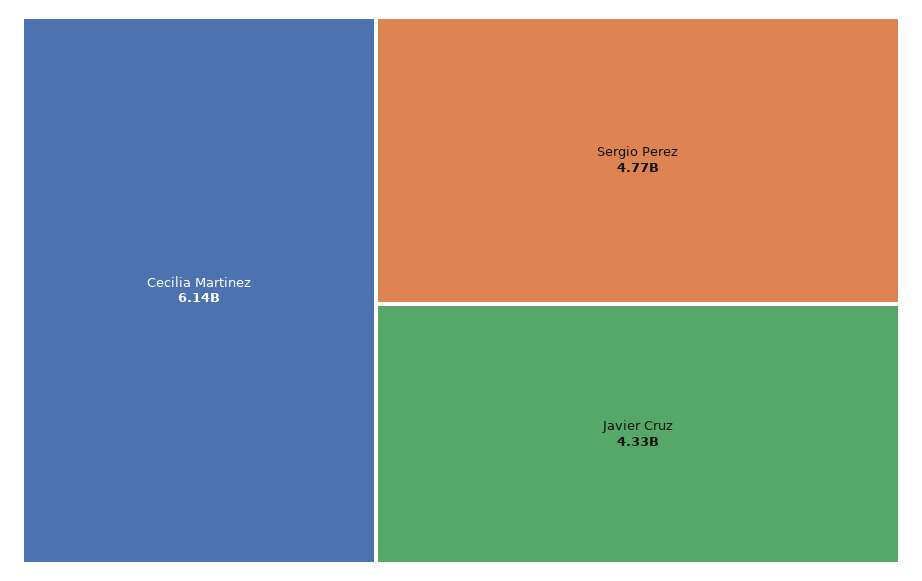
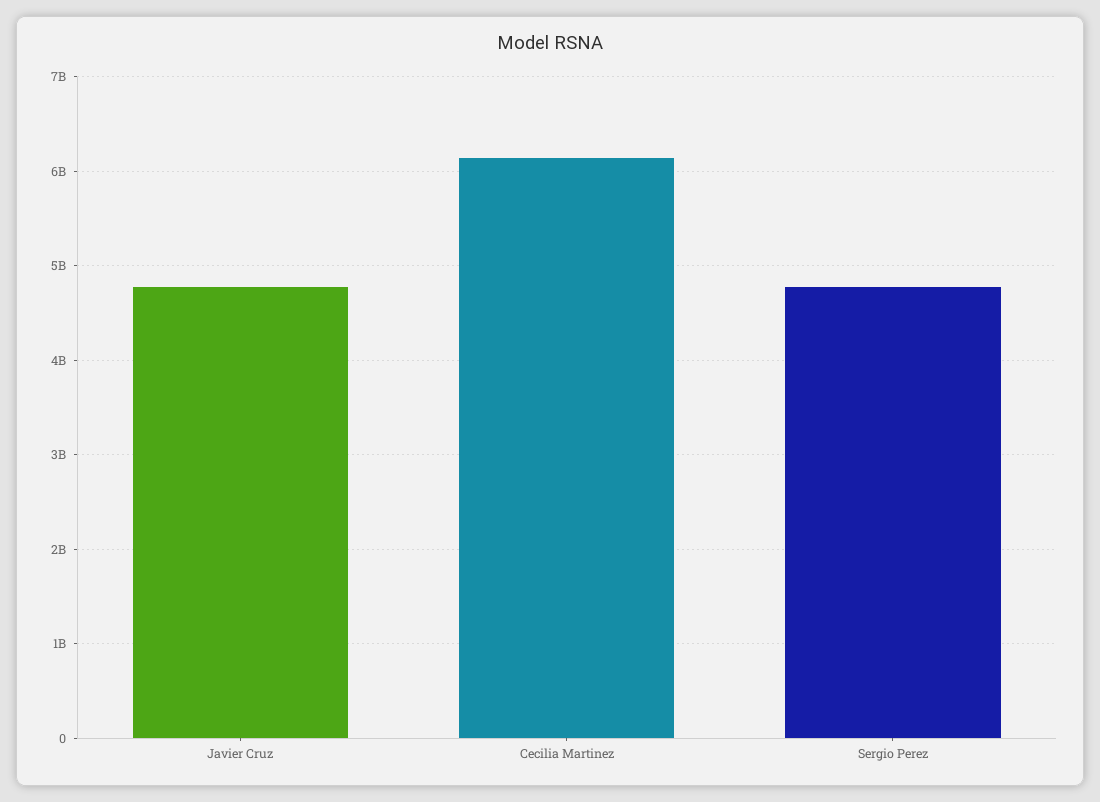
Javier Cruz: 4330000000 -> 4800000000

